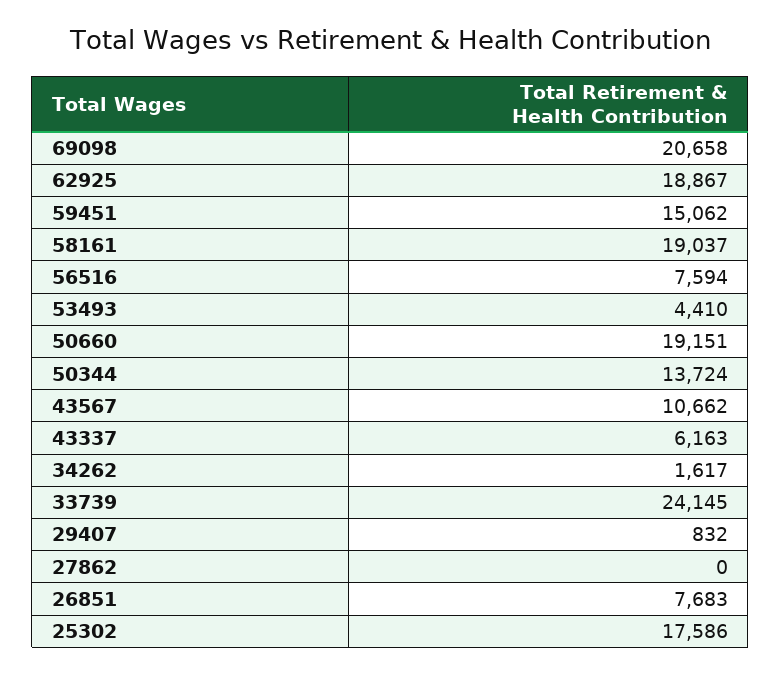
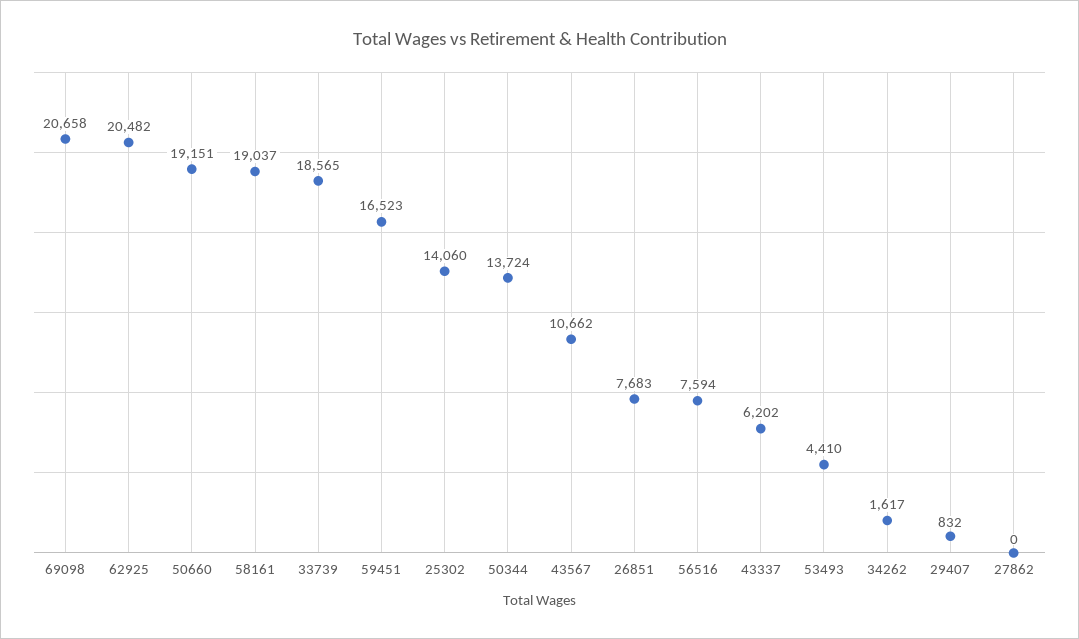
62925: 18867 -> 20482
59451: 15062 -> 16523
43337: 6163 -> 6202
33739: 24145 -> 18565
25302: 17586 -> 14060

